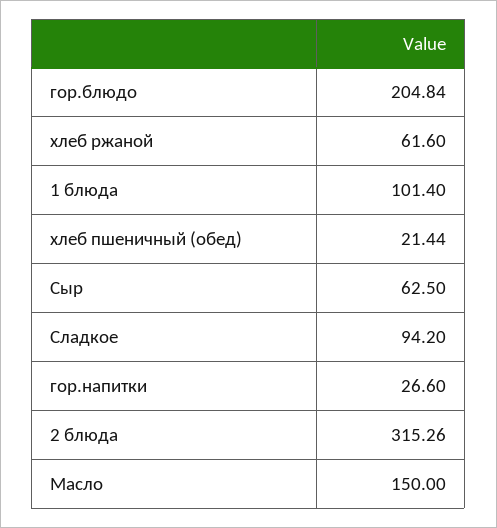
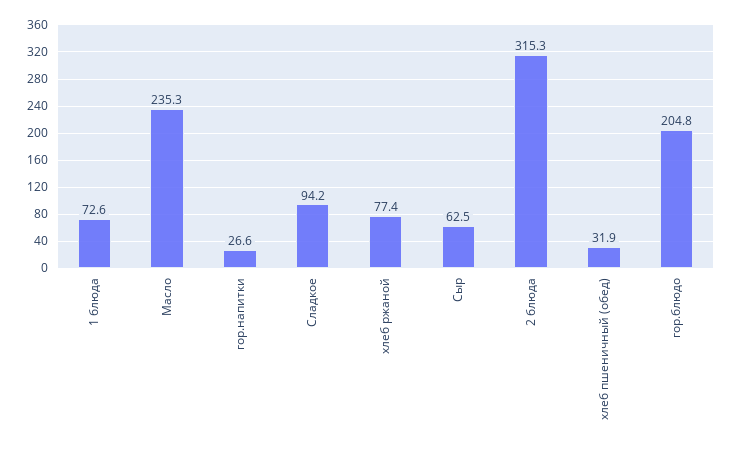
хлеб ржаной: 61.6 -> 77.4
1 блюда: 101.4 -> 72.6
хлеб пшеничный (обед): 21.44 -> 31.9
Масло: 150 -> 235.3

